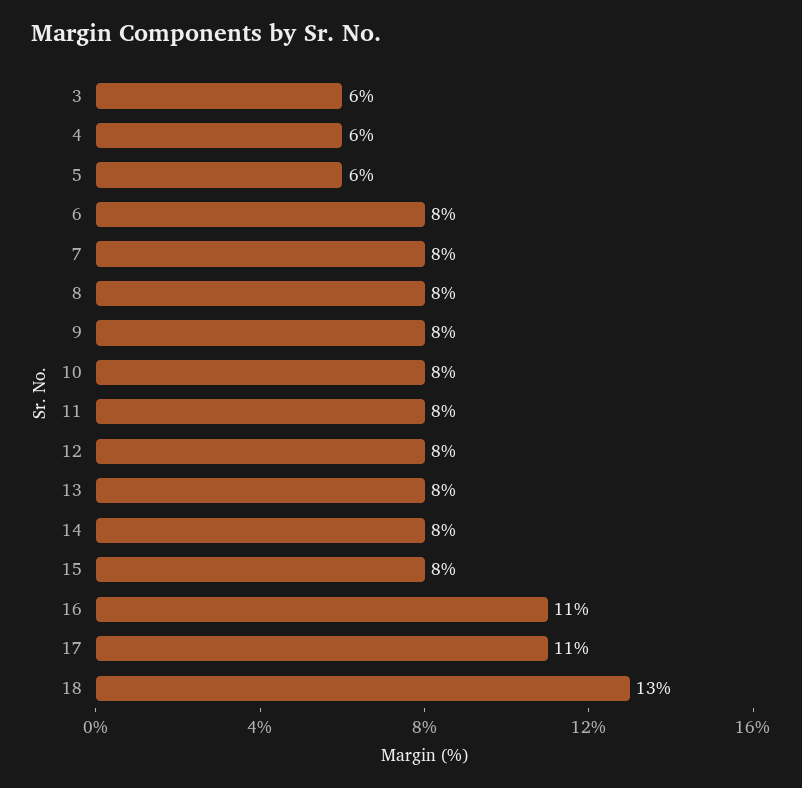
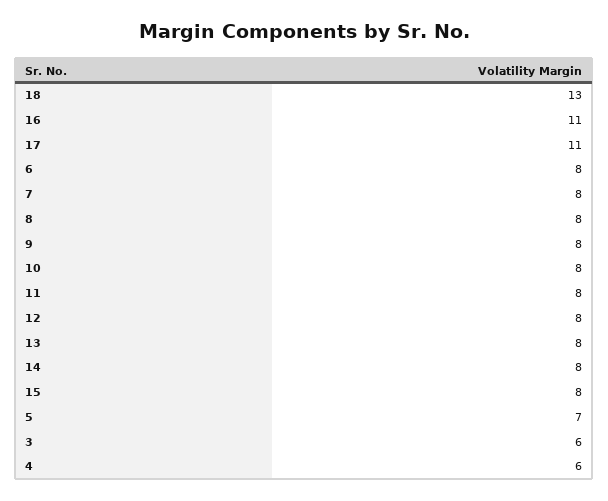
5: 6 -> 7

